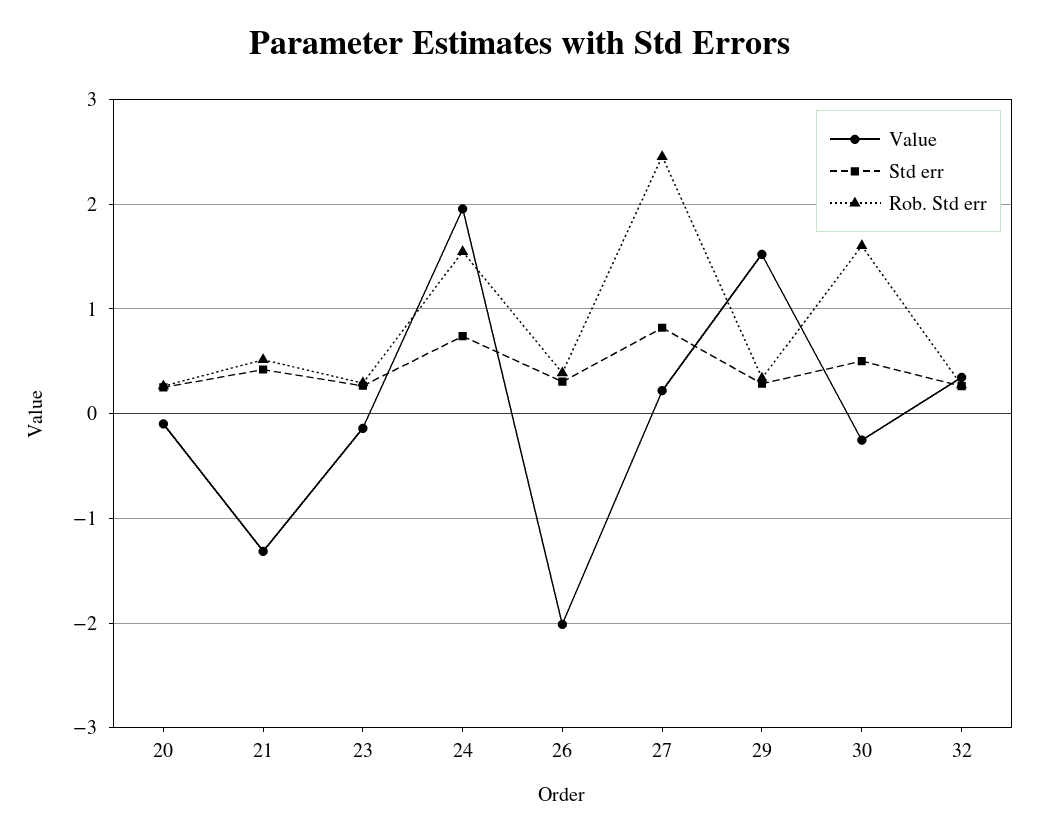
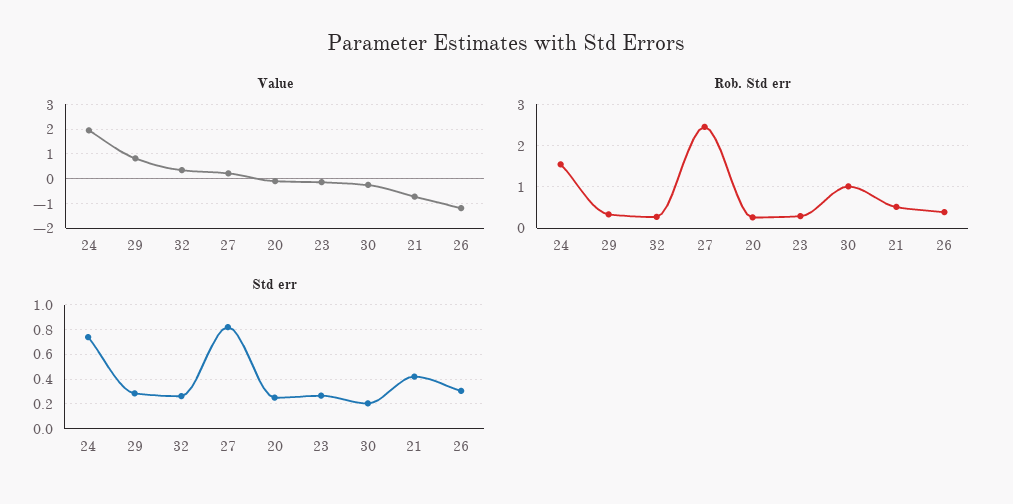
Value, 21: -1.3 -> -0.75
Value, 26: -2 -> -1.25
Value, 29: 1.5 -> 0.75
Std err, 30: 0.5 -> 0.2
Rob. Std err, 30: 1.6 -> 1

